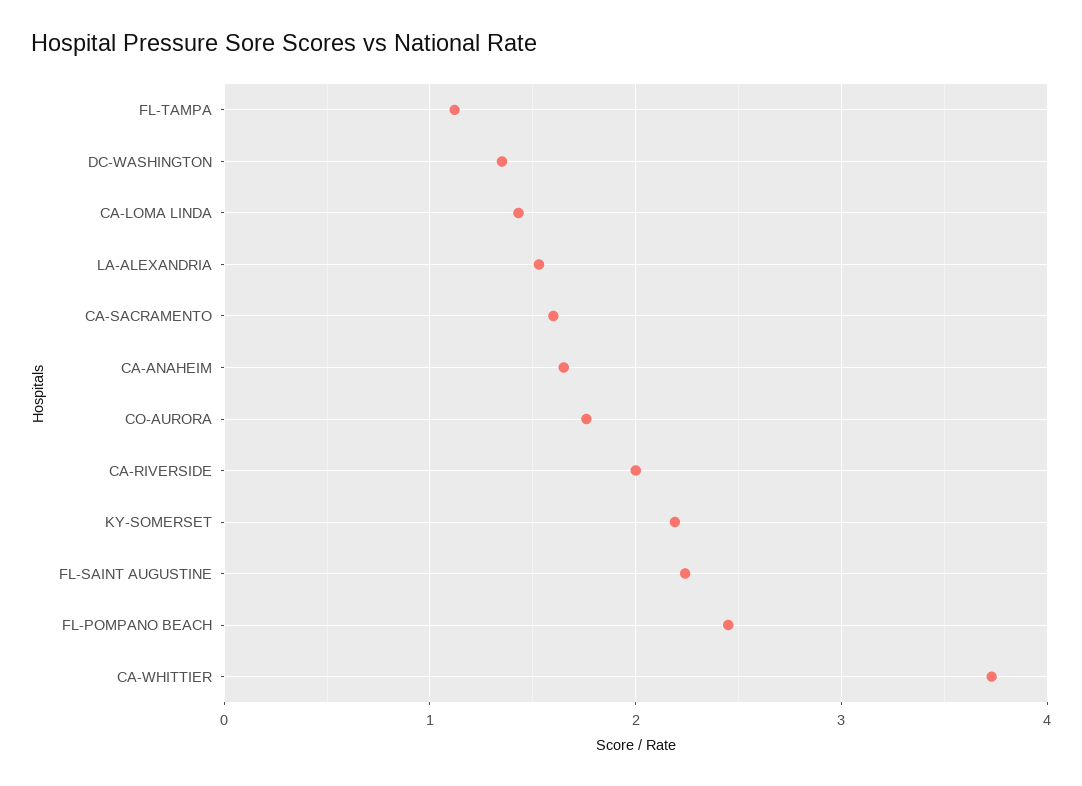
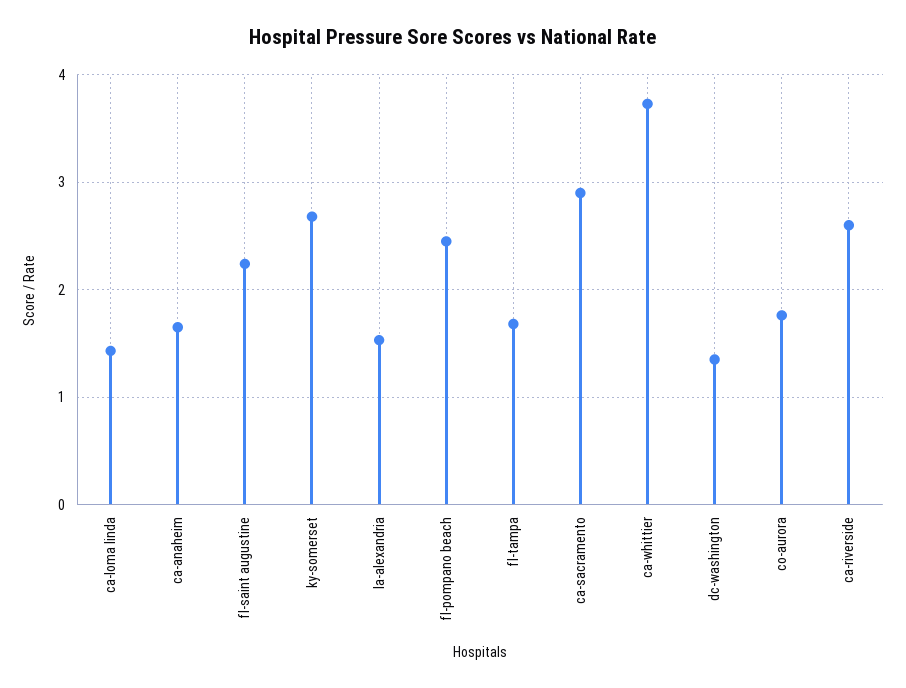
FL-TAMPA: 1.1 -> 1.7
CA-SACRAMENTO: 1.6 -> 2.9
CA-RIVERSIDE: 2 -> 2.6
KY-SOMERSET: 2.2 -> 2.7

